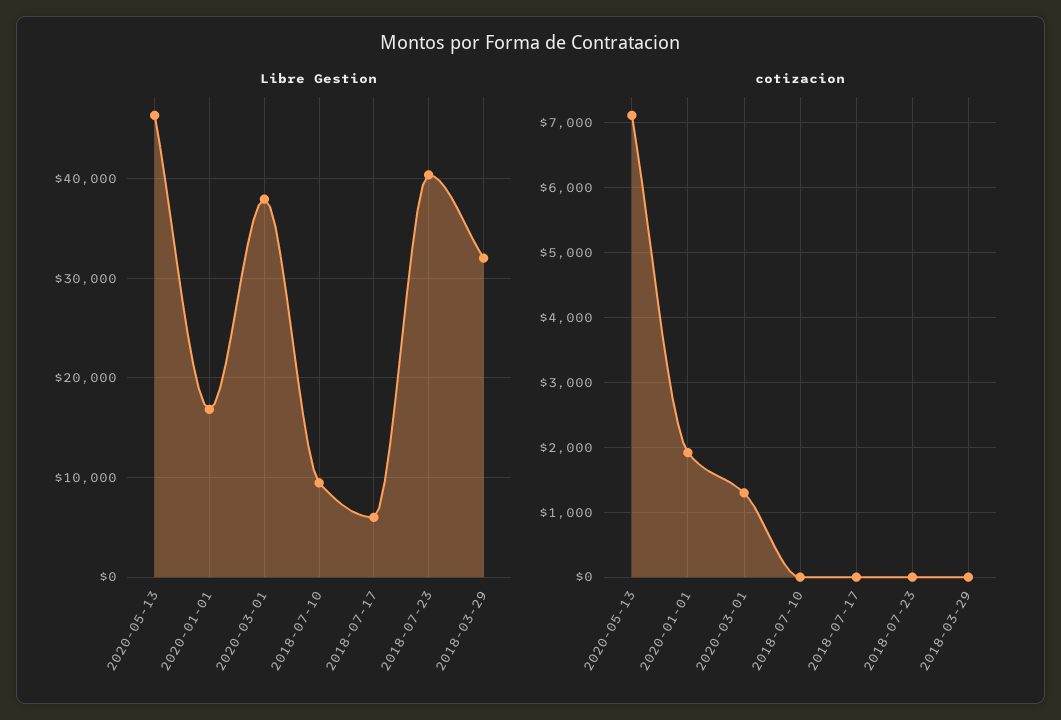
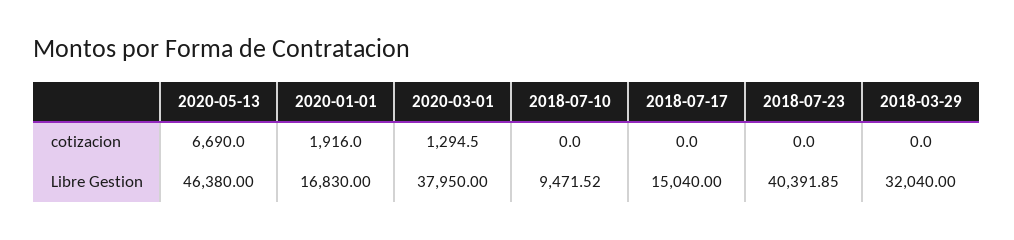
Libre Gestion, 2018-07-17: 6000 -> 15040
cotizacion, 2020-05-13: 7100 -> 6690

